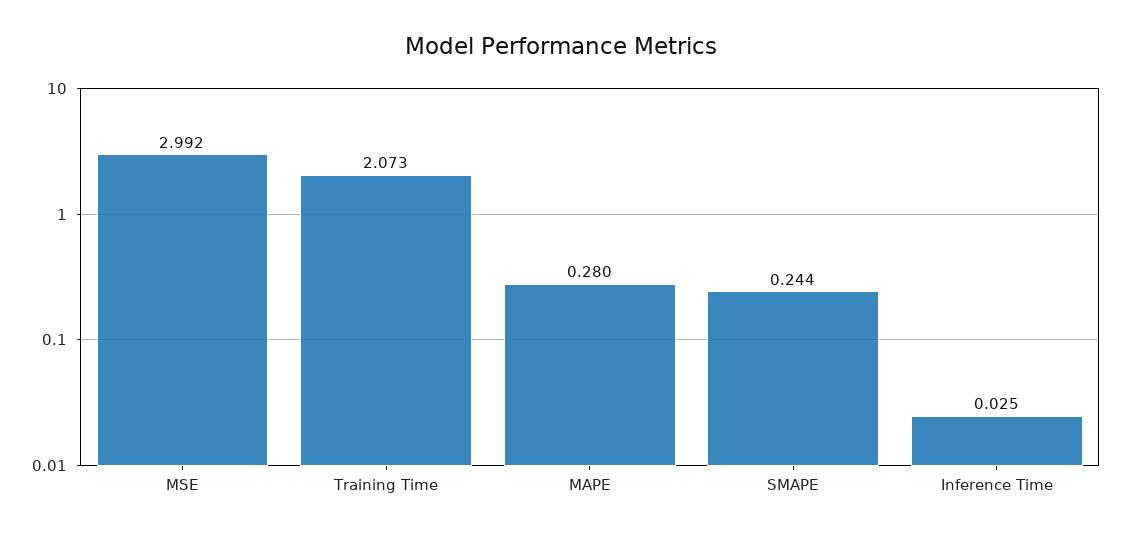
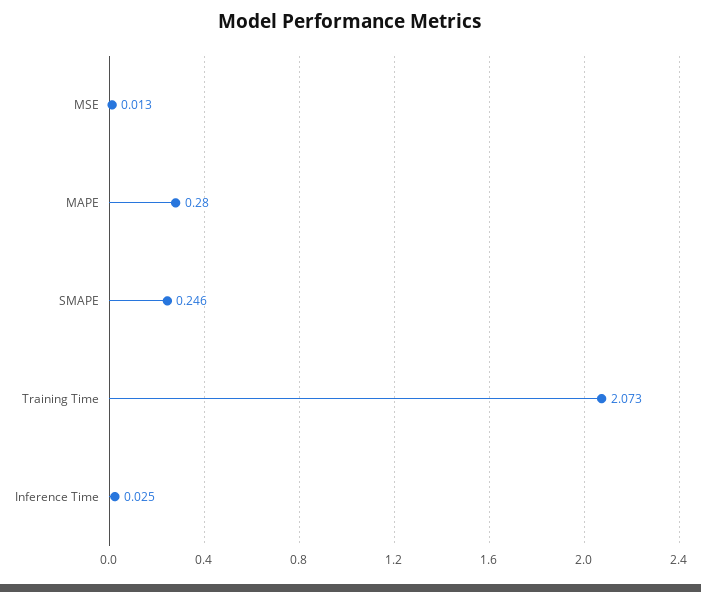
MSE: 2.992 -> 0.013
SMAPE: 0.244 -> 0.246

